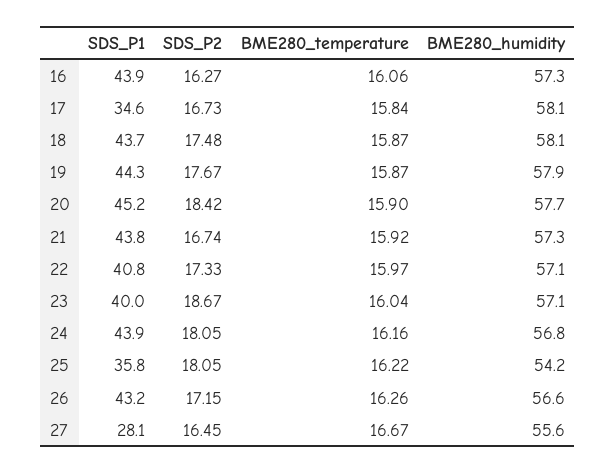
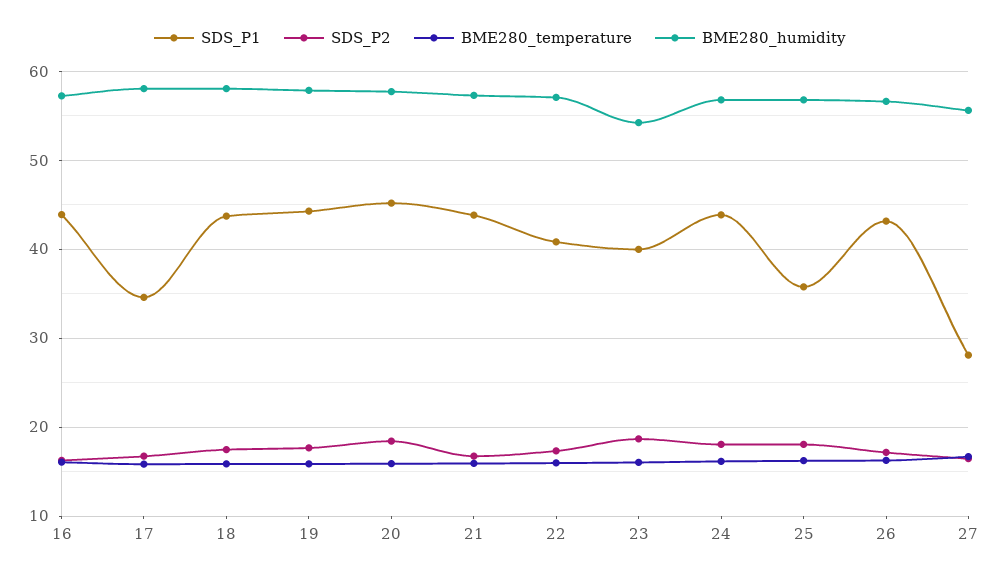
BME280_humidity, 23: 57.1 -> 54
BME280_humidity, 25: 54.2 -> 57

